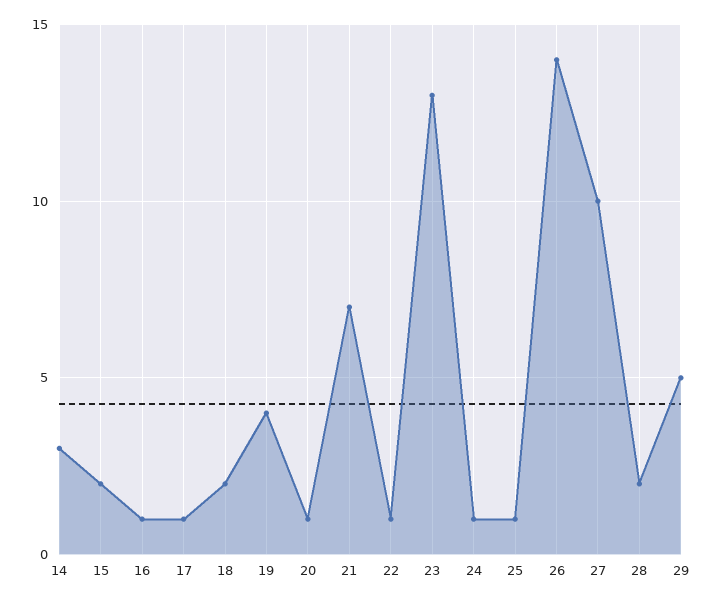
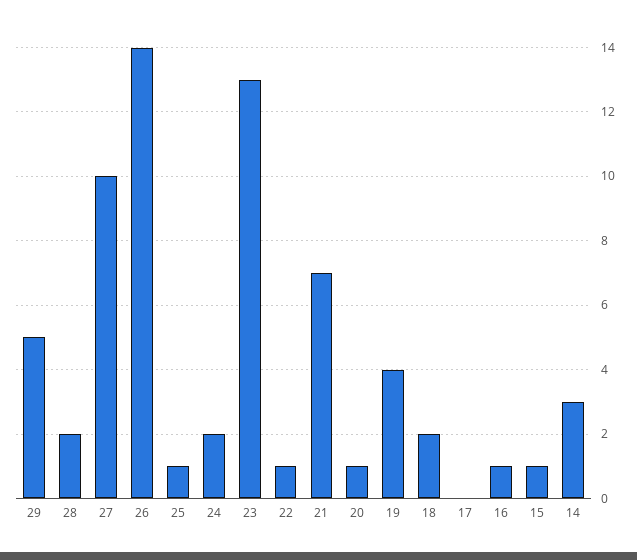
15: 2 -> 1
17: 1 -> 0
24: 1 -> 2

